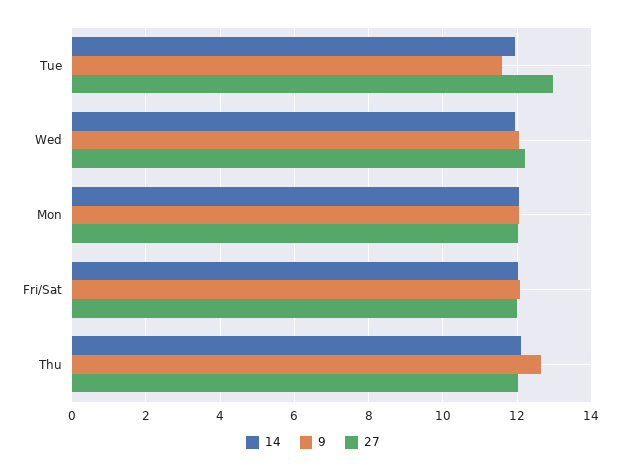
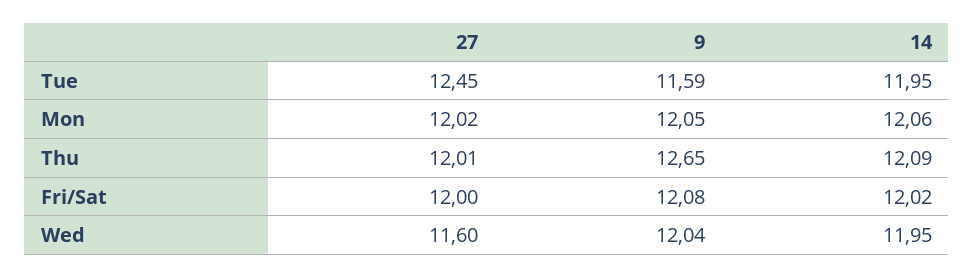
27, Tue: 13 -> 12.45
27, Wed: 12.2 -> 11.6

